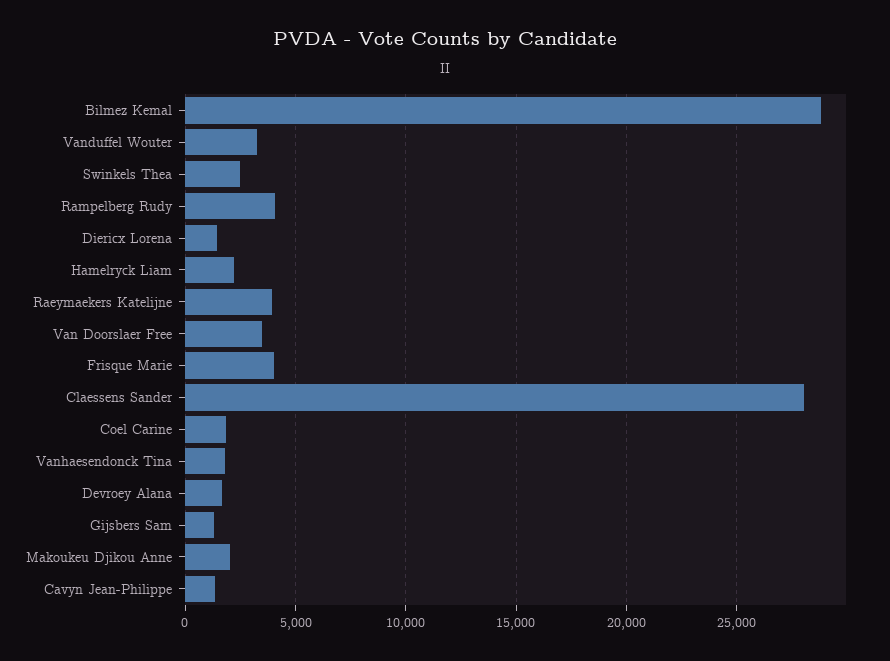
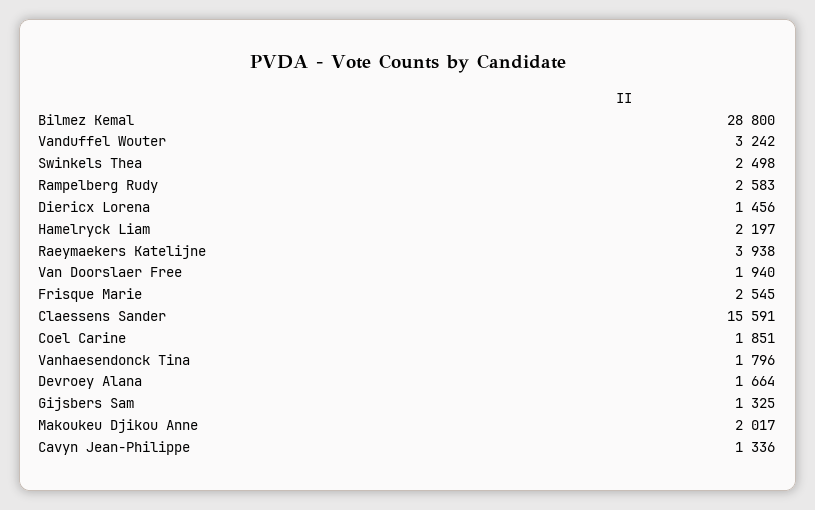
Rampelberg Rudy: 4000 -> 2583
Van Doorslaer Free: 3500 -> 1940
Frisque Marie: 4000 -> 2545
Claessens Sander: 28000 -> 15591

